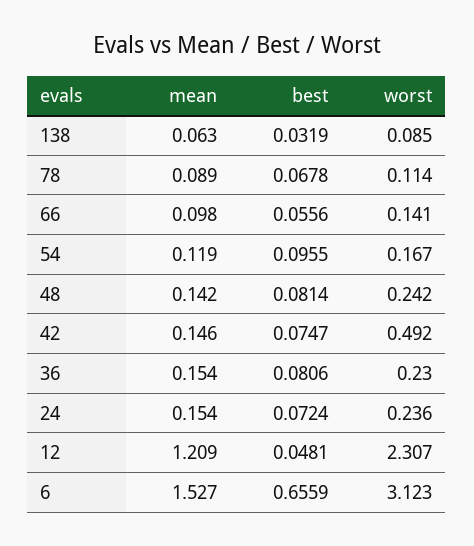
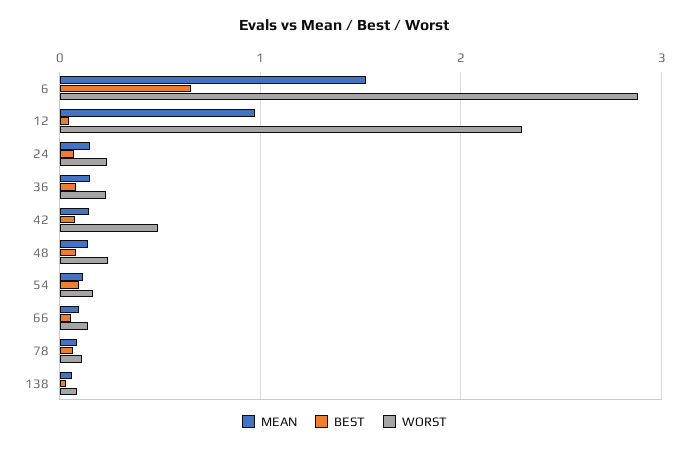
mean, 12: 1.209 -> 1
worst, 6: 3.123 -> 2.9

